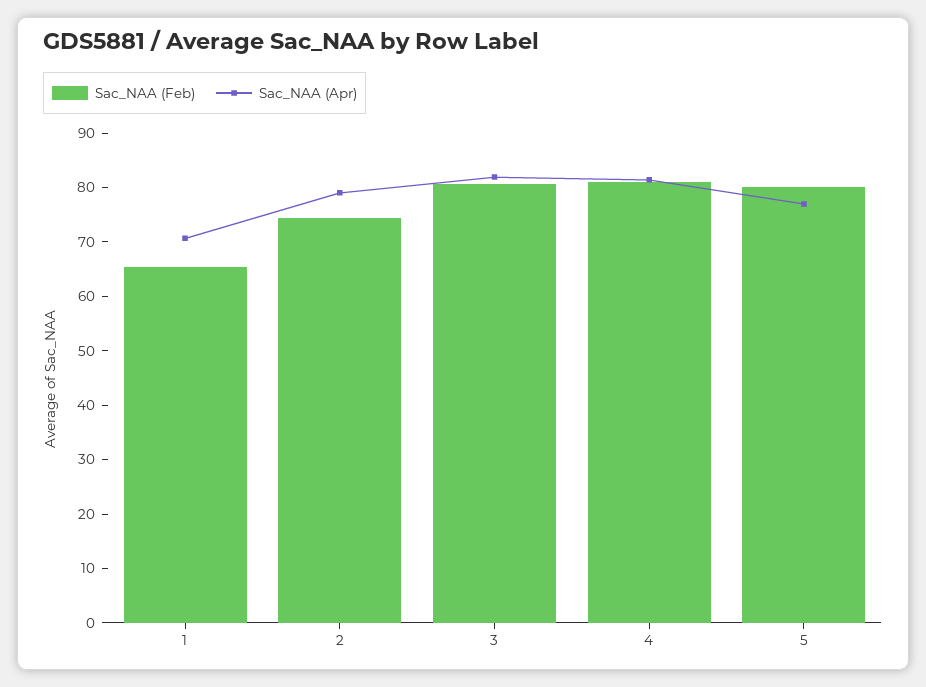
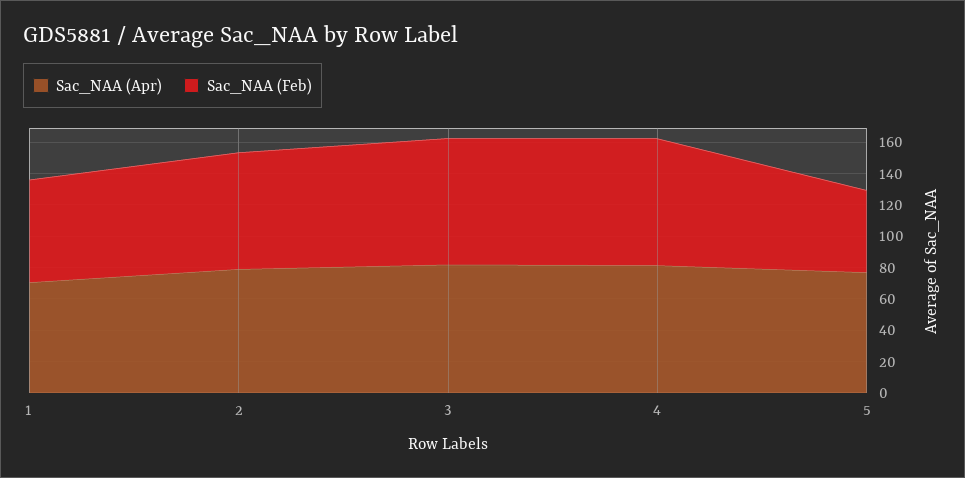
Sac_NAA (Feb), 5: 80 -> 50

